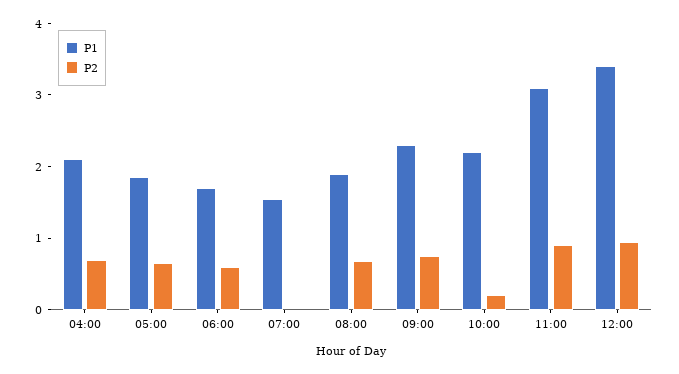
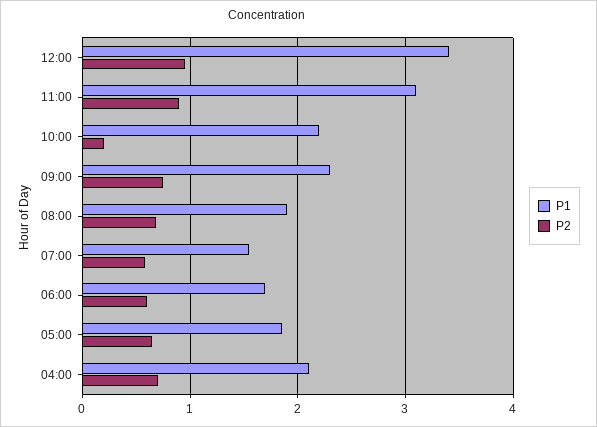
P2, 07:00: 0 -> 0.6

